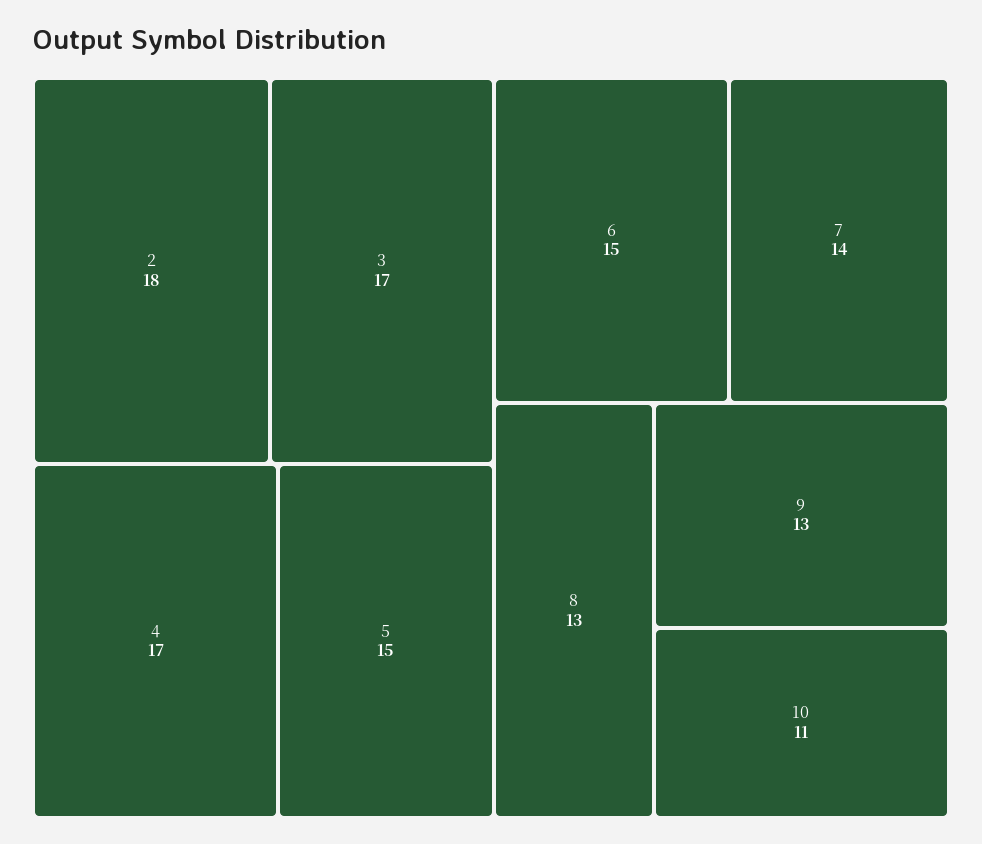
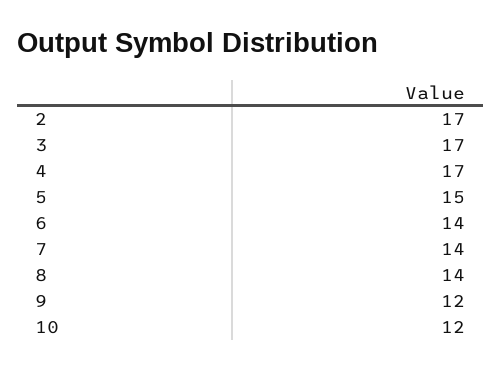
2: 18 -> 17
6: 15 -> 14
8: 13 -> 14
9: 13 -> 12
10: 11 -> 12

